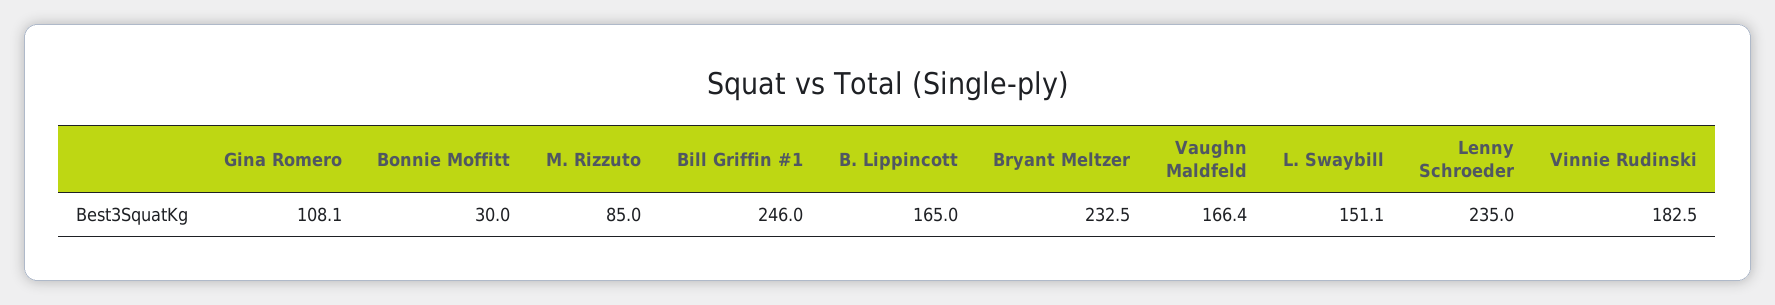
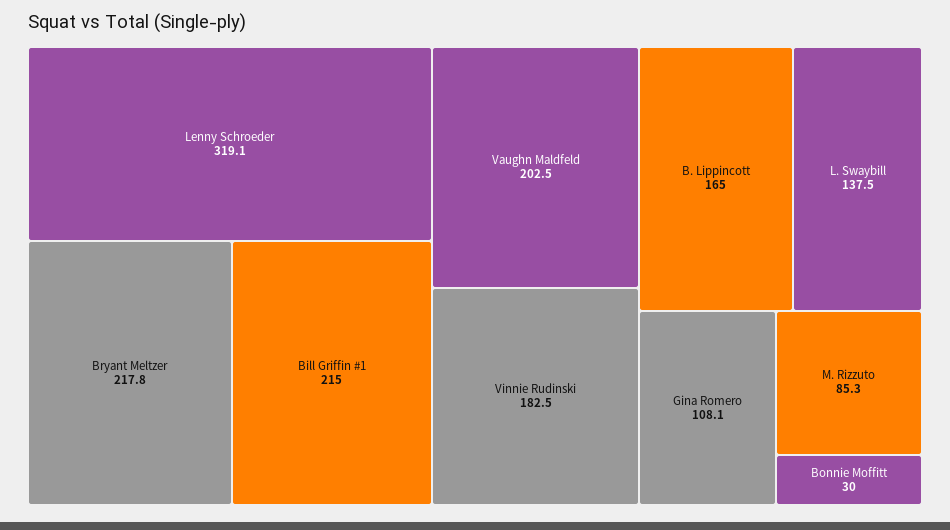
M. Rizzuto: 85 -> 85.3
Bill Griffin #1: 246 -> 215
Bryant Meltzer: 232.5 -> 217.8
Vaughn Maldfeld: 166.4 -> 202.5
L. Swaybill: 151.1 -> 137.5
Lenny Schroeder: 235 -> 319.1

